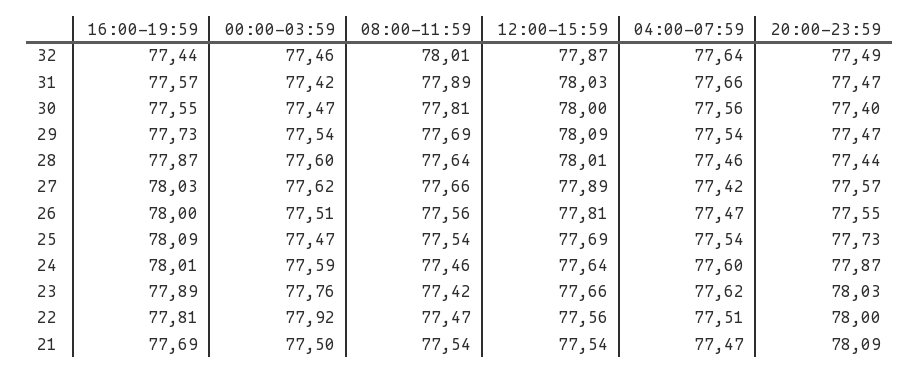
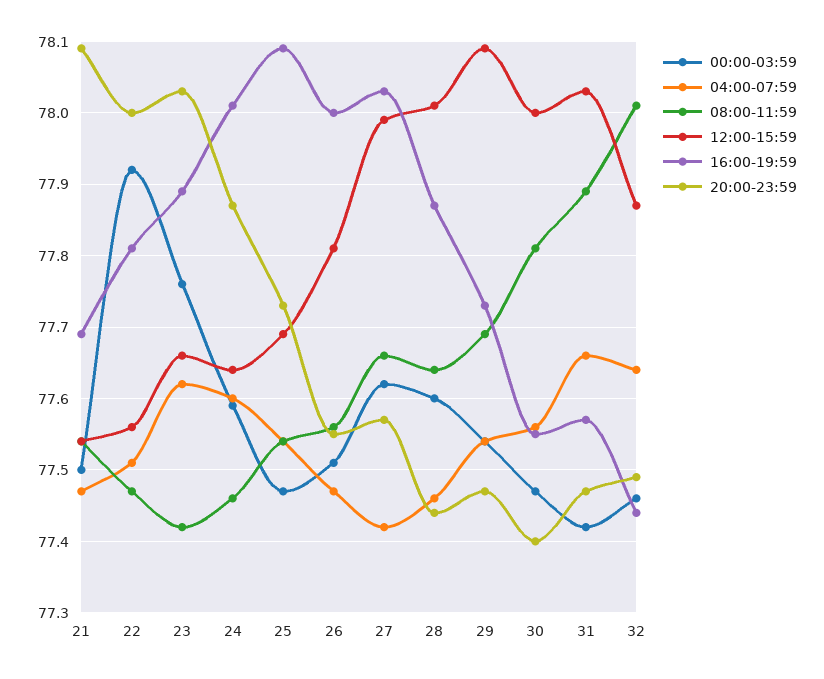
12:00-15:59, 27: 77.89 -> 77.99

